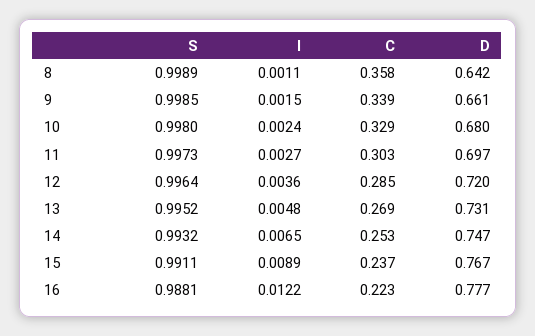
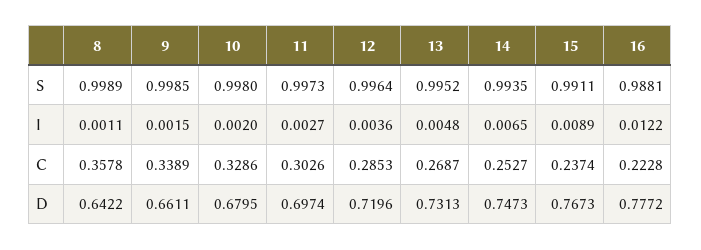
I, 10: 0.0024 -> 0.002
S, 14: 0.9932 -> 0.9935

